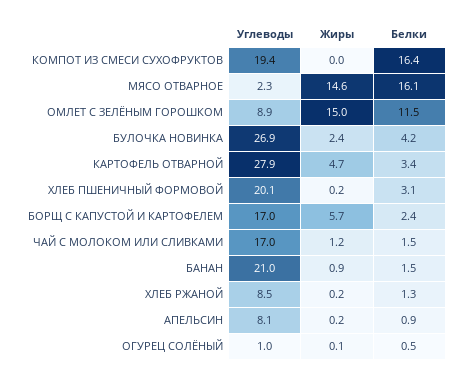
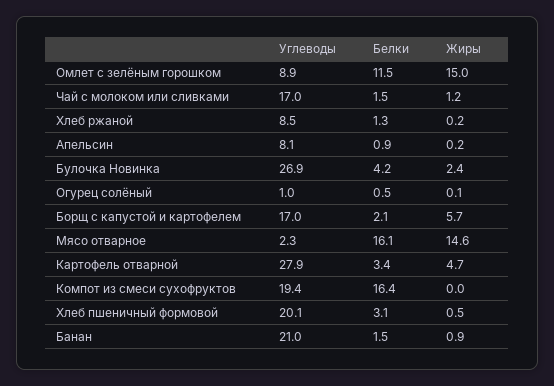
Жиры, ХЛЕБ ПШЕНИЧНЫЙ ФОРМОВОЙ: 0.2 -> 0.5
Белки, БОРЩ С КАПУСТОЙ И КАРТОФЕЛЕМ: 2.4 -> 2.1

